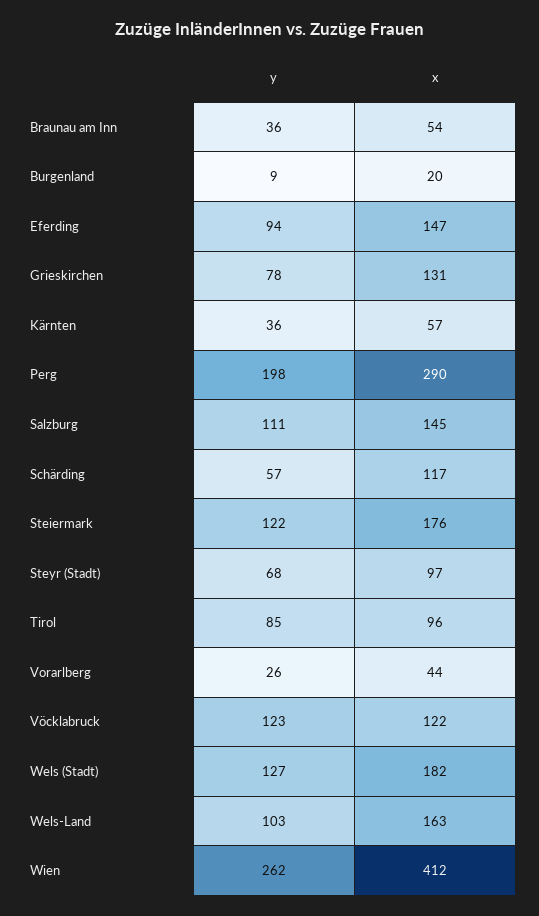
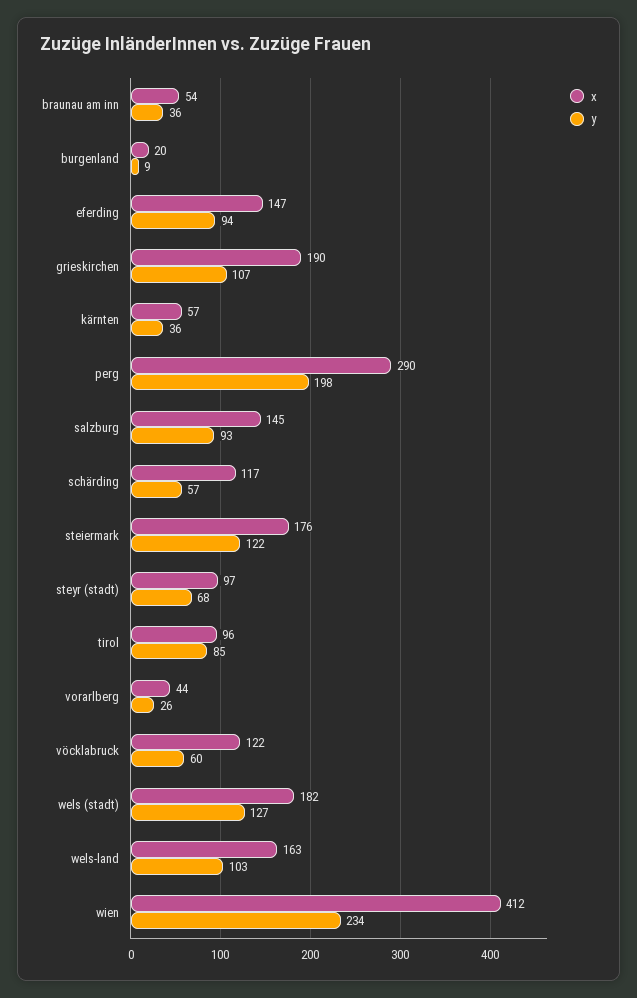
y, Grieskirchen: 78 -> 107
x, Grieskirchen: 131 -> 190
y, Salzburg: 111 -> 93
y, Vöcklabruck: 123 -> 60
y, Wien: 262 -> 234

